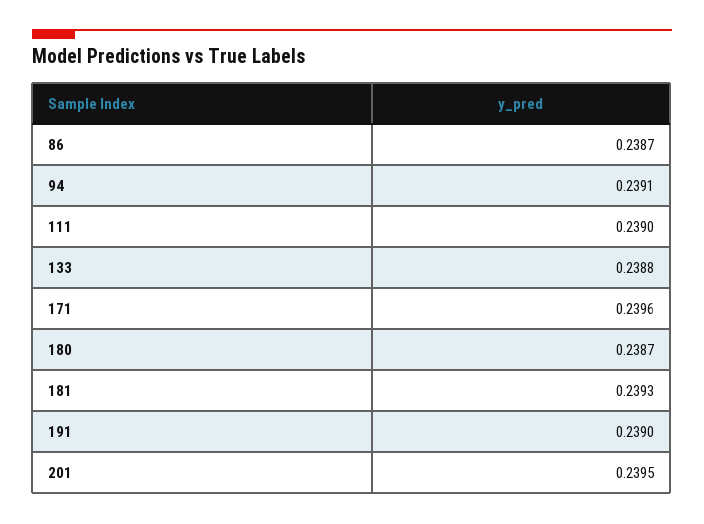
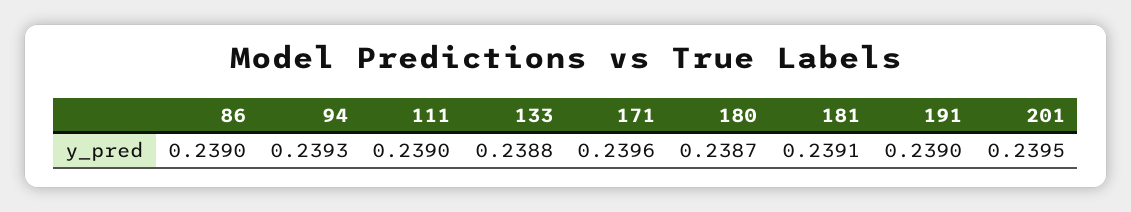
86: 0.2387 -> 0.239
94: 0.2391 -> 0.2393
181: 0.2393 -> 0.2391

